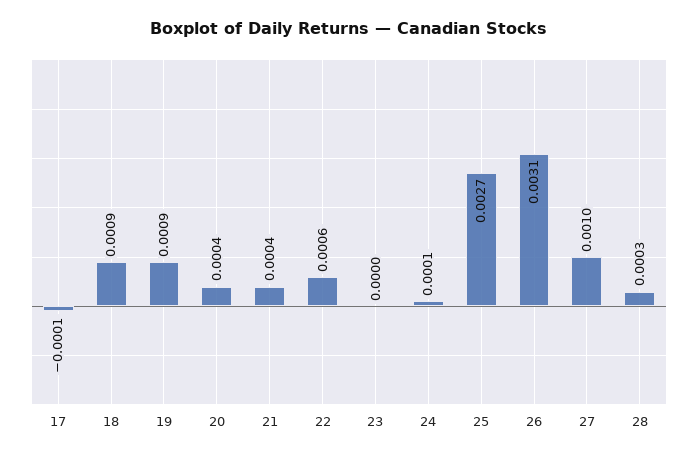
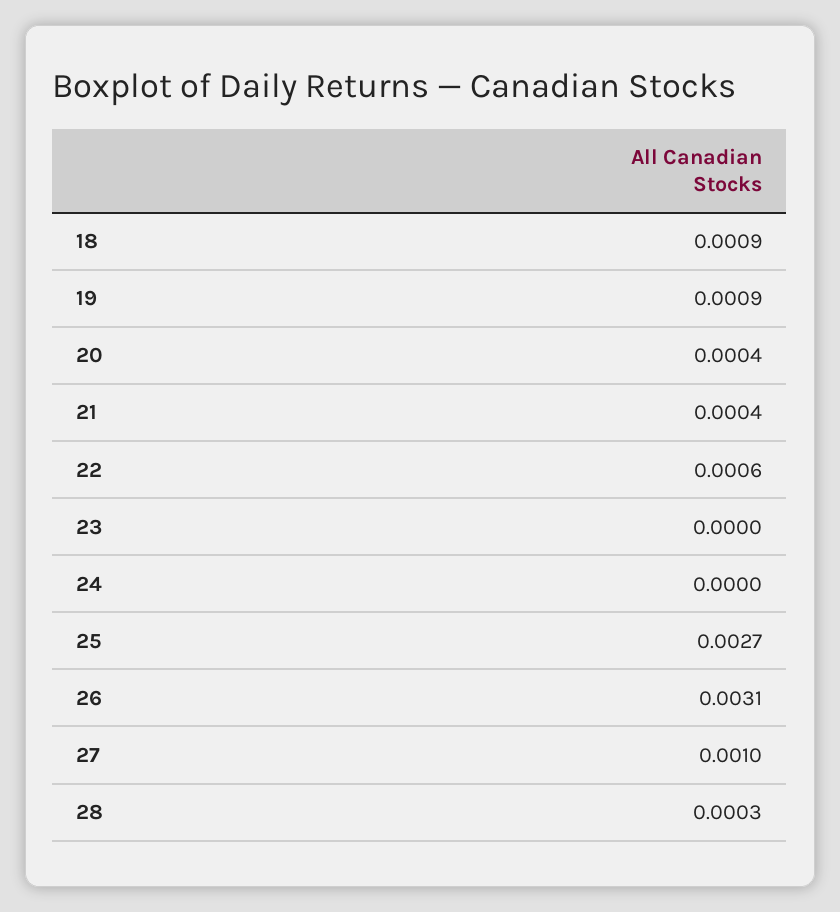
17: -0.0001 -> none
24: 0.0001 -> 0

